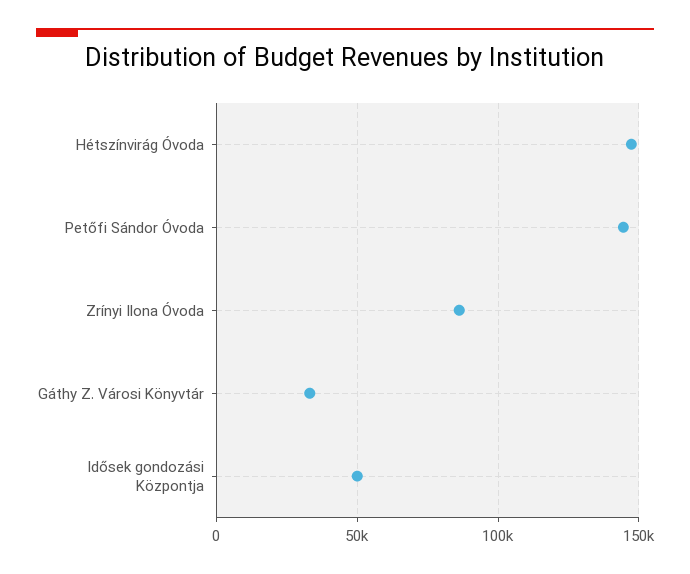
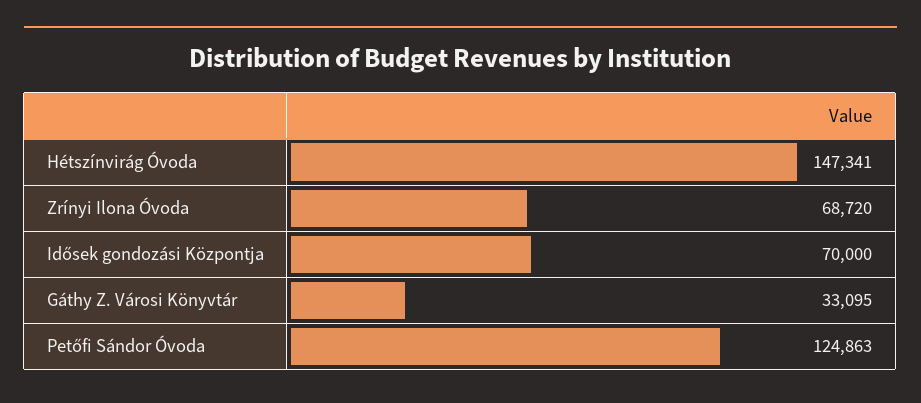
Petőfi Sándor Óvoda: 145000 -> 124863
Zrínyi Ilona Óvoda: 85000 -> 68720
Idősek gondozási Központja: 50000 -> 70000

